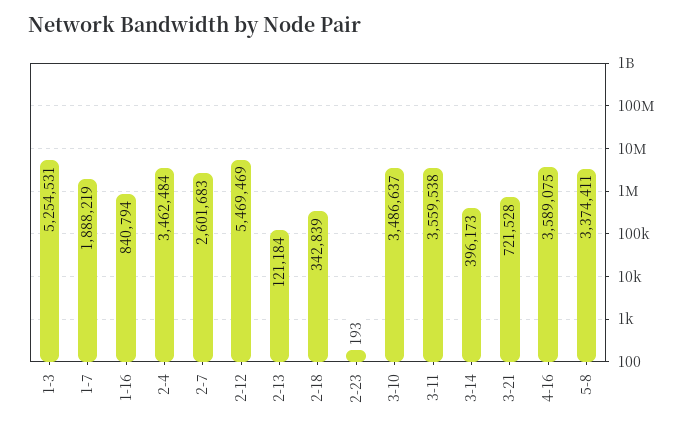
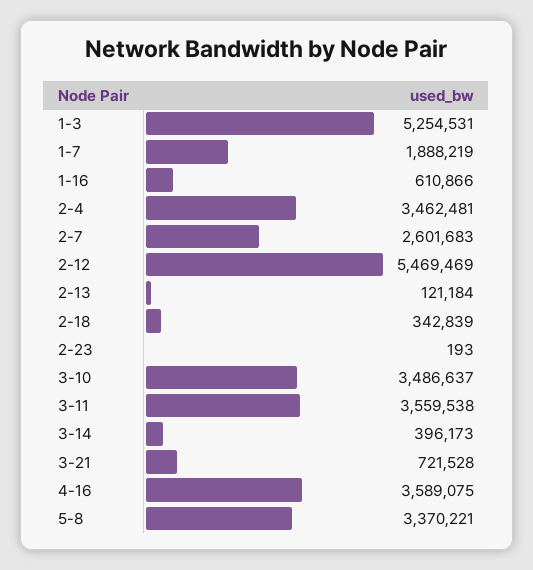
1-16: 840794 -> 610866
2-4: 3462484 -> 3462481
5-8: 3374411 -> 3370221

